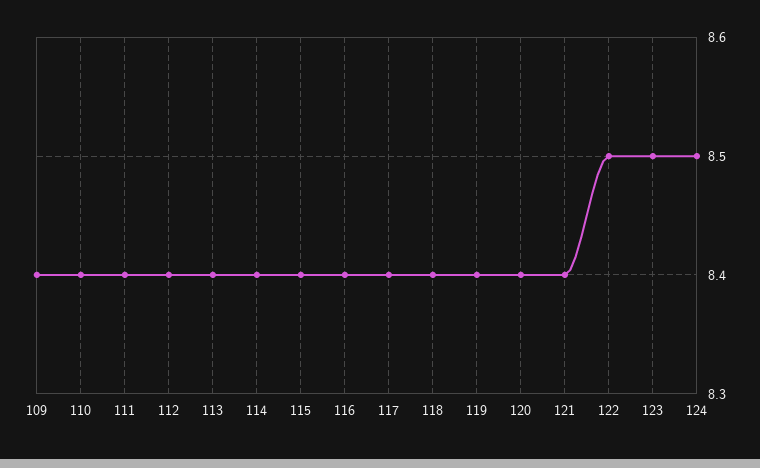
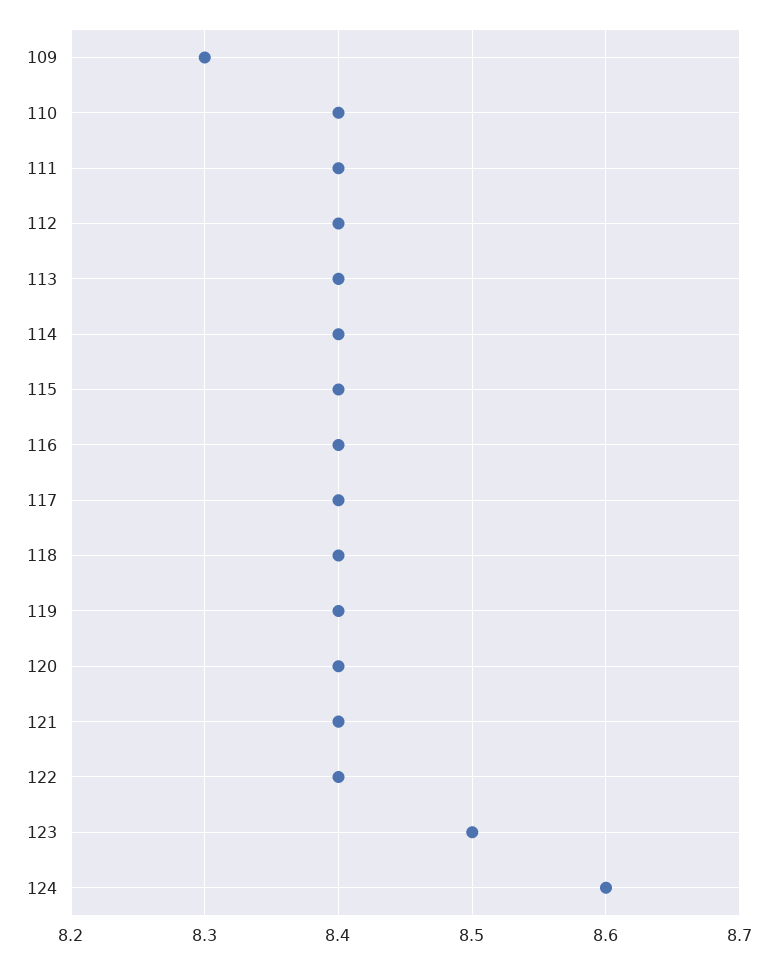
109: 8.4 -> 8.3
122: 8.5 -> 8.4
124: 8.5 -> 8.6

